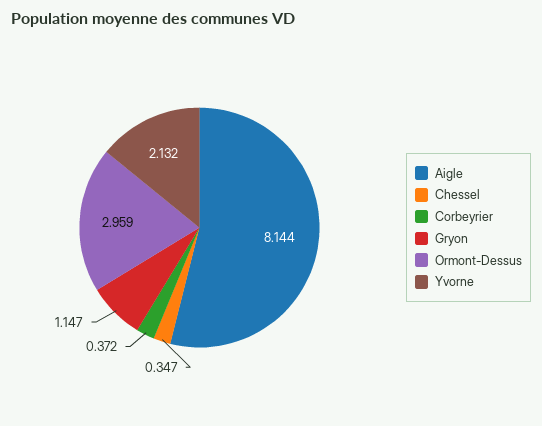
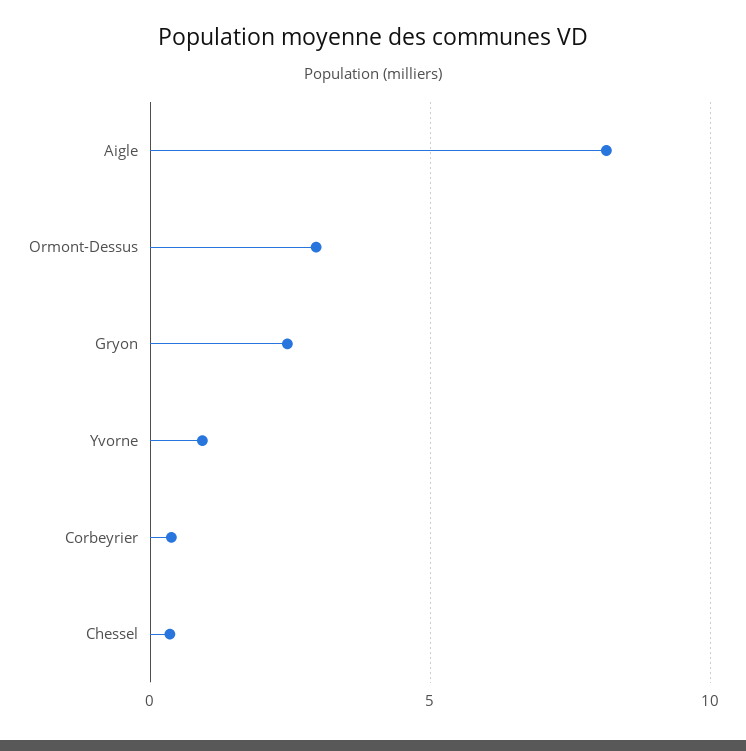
Gryon: 1.147 -> 2.5
Yvorne: 2.132 -> 1

